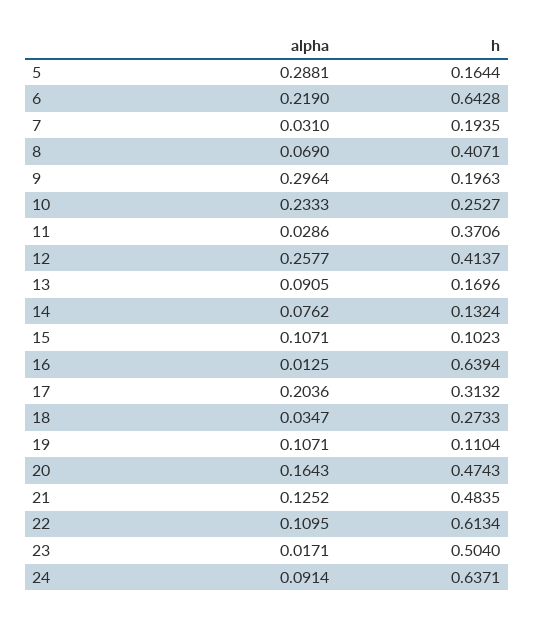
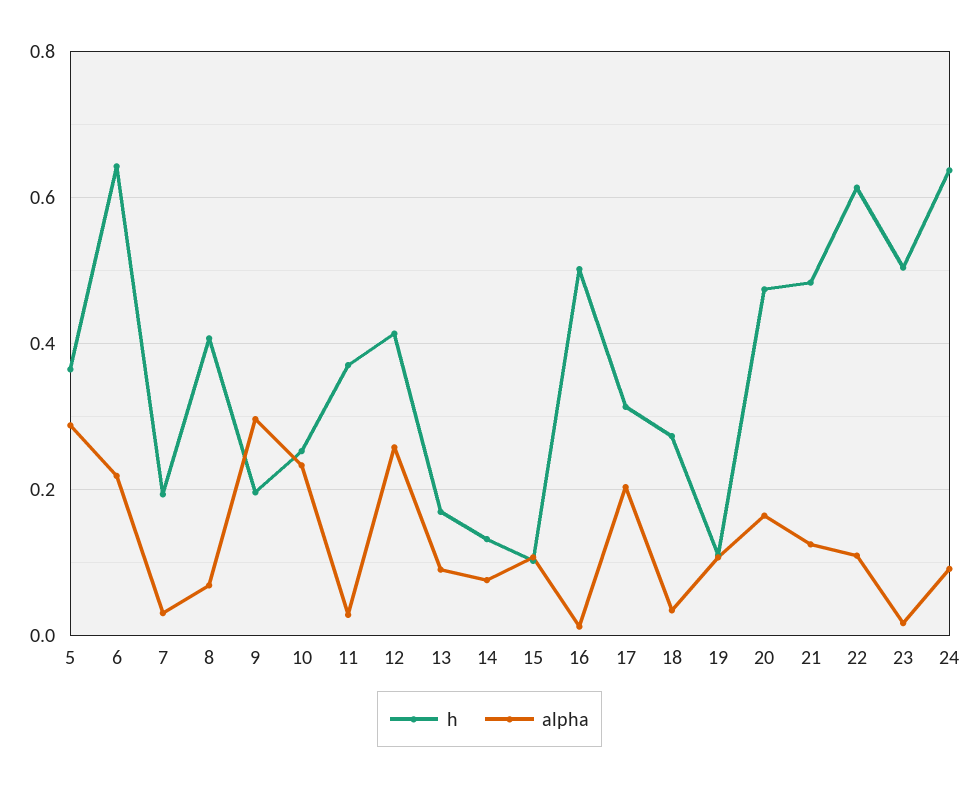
h, 5: 0.1644 -> 0.36
h, 16: 0.6394 -> 0.5

